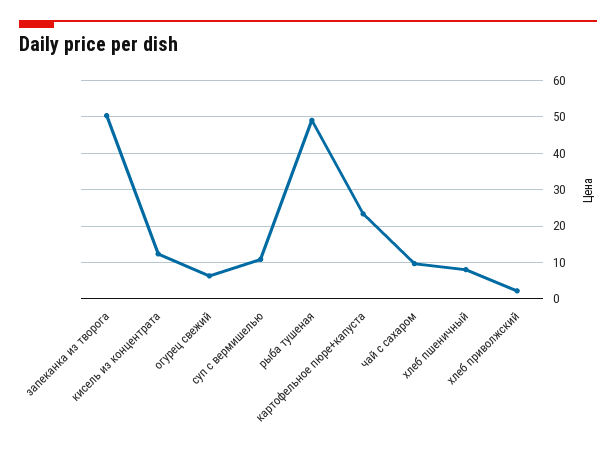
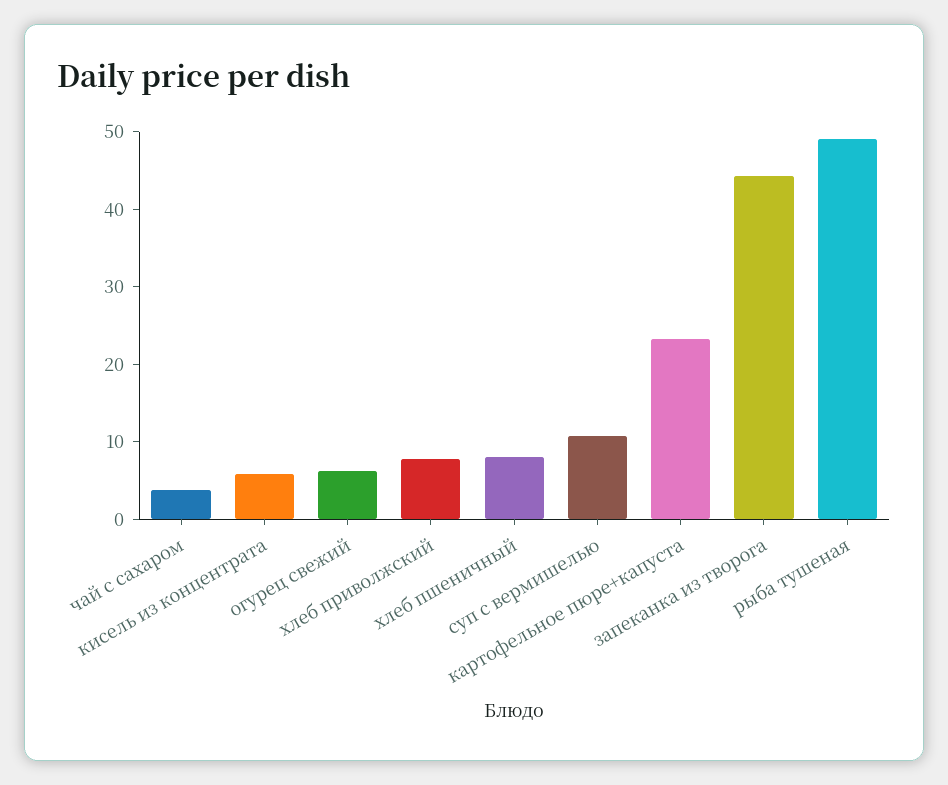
запеканка из творога: 50 -> 44
кисель из концентрата: 12 -> 6
чай с сахаром: 10 -> 4
хлеб приволжский: 2 -> 8

